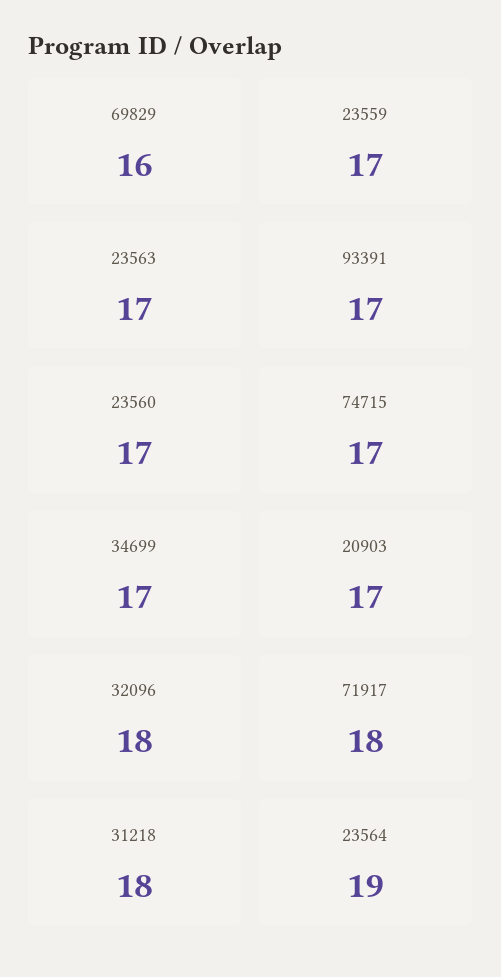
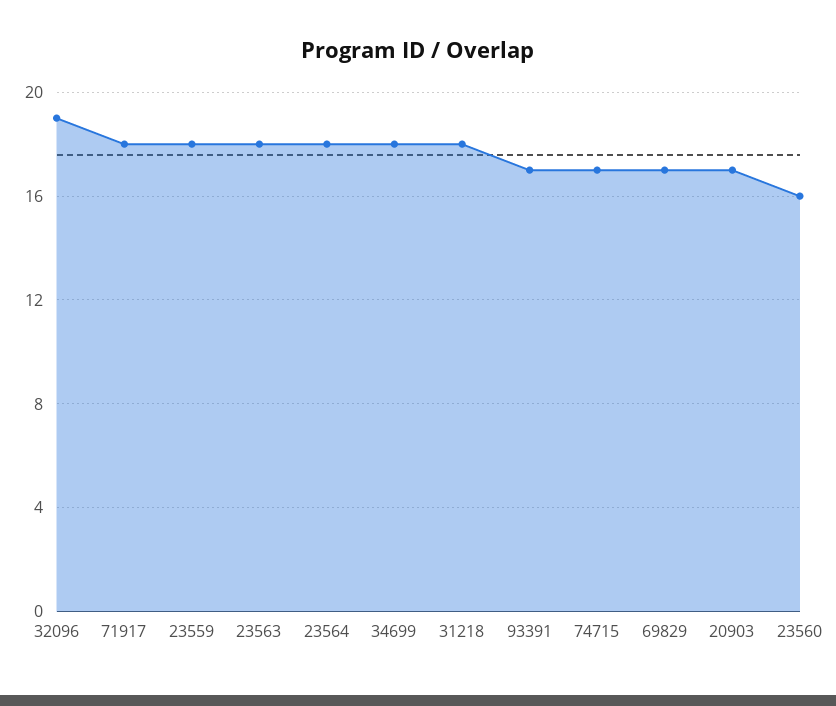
69829: 16 -> 17
23559: 17 -> 18
23563: 17 -> 18
23560: 17 -> 16
34699: 17 -> 18
32096: 18 -> 19
23564: 19 -> 18

